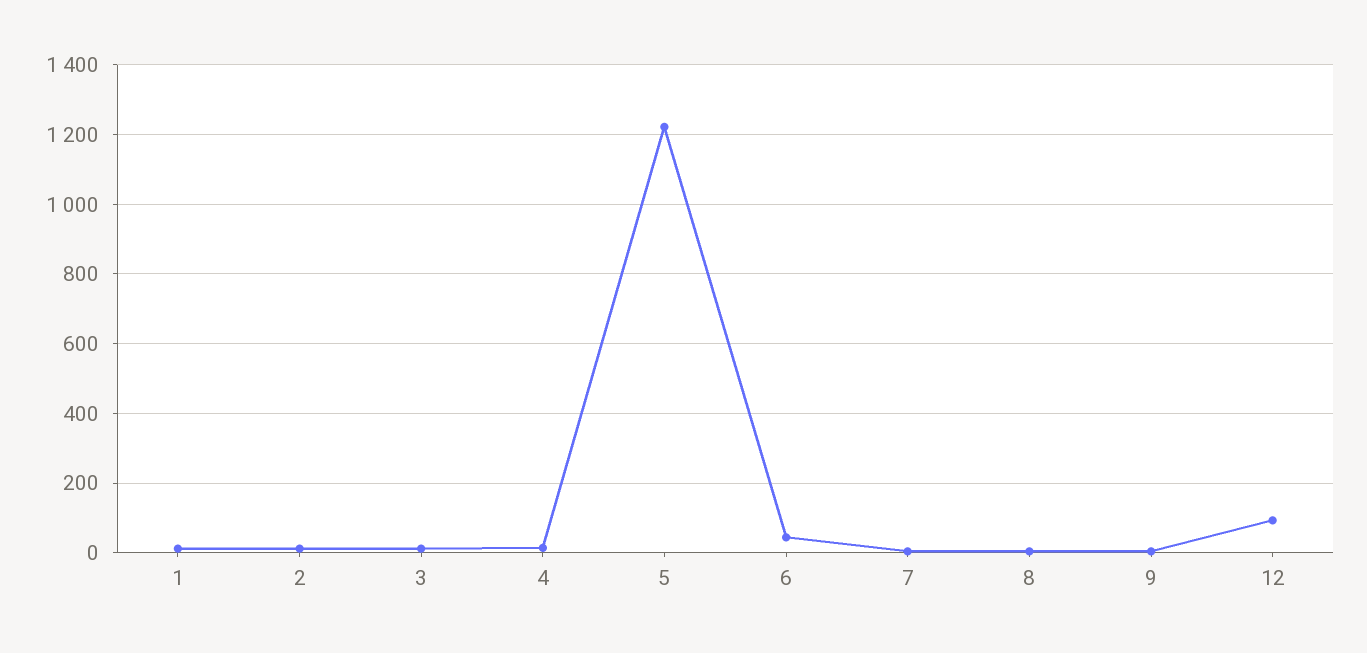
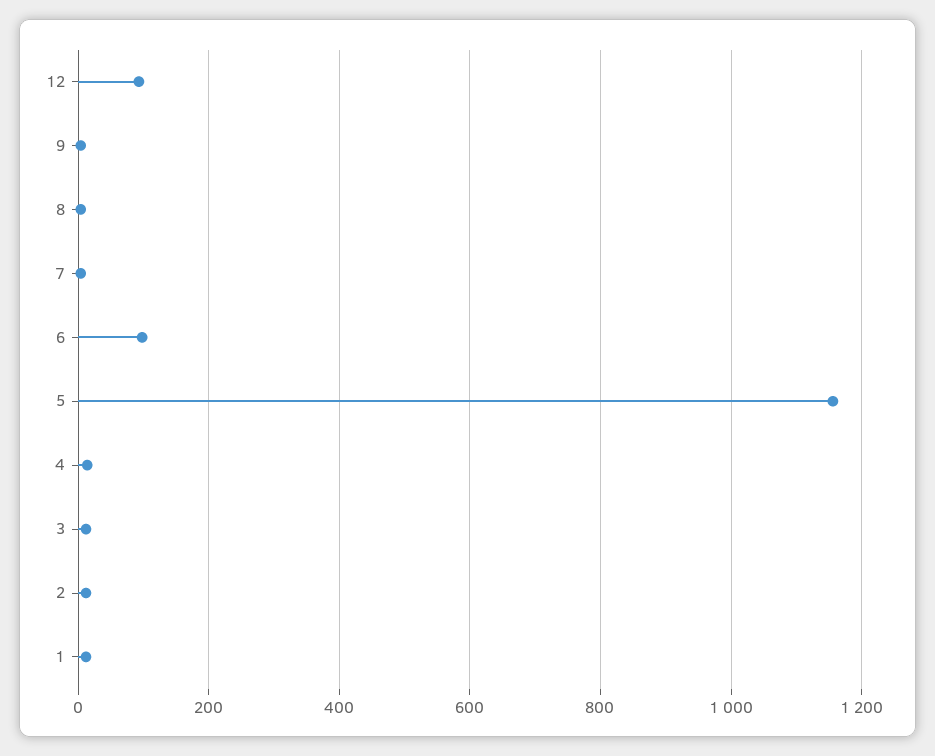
5: 1220 -> 1160
6: 40 -> 100

